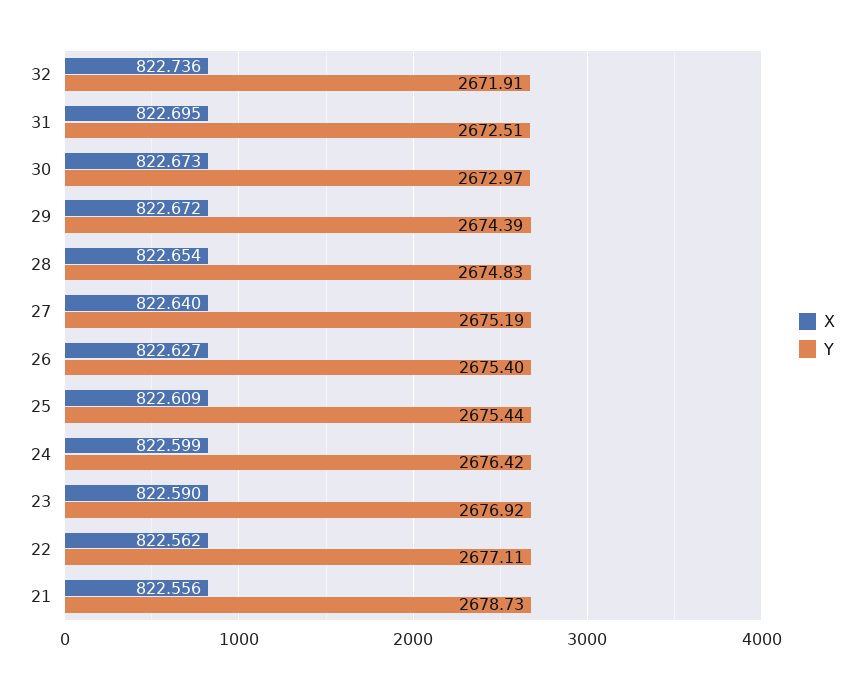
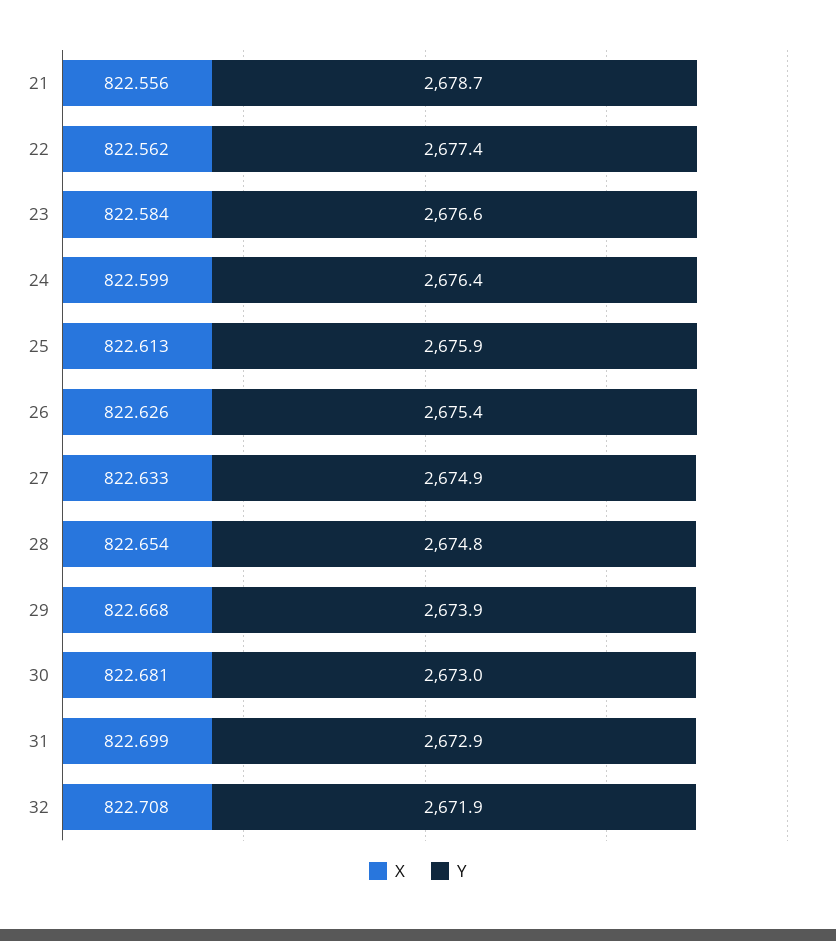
X, 32: 822.736 -> 822.708
X, 31: 822.695 -> 822.699
Y, 31: 2672.51 -> 2672.9
X, 30: 822.673 -> 822.681
X, 29: 822.672 -> 822.668
Y, 29: 2674.39 -> 2673.9
X, 27: 822.64 -> 822.633
Y, 27: 2675.19 -> 2674.9
X, 26: 822.627 -> 822.626
X, 25: 822.609 -> 822.613
Y, 25: 2675.44 -> 2675.9
X, 23: 822.59 -> 822.584
Y, 23: 2676.92 -> 2676.6
Y, 22: 2677.11 -> 2677.4

